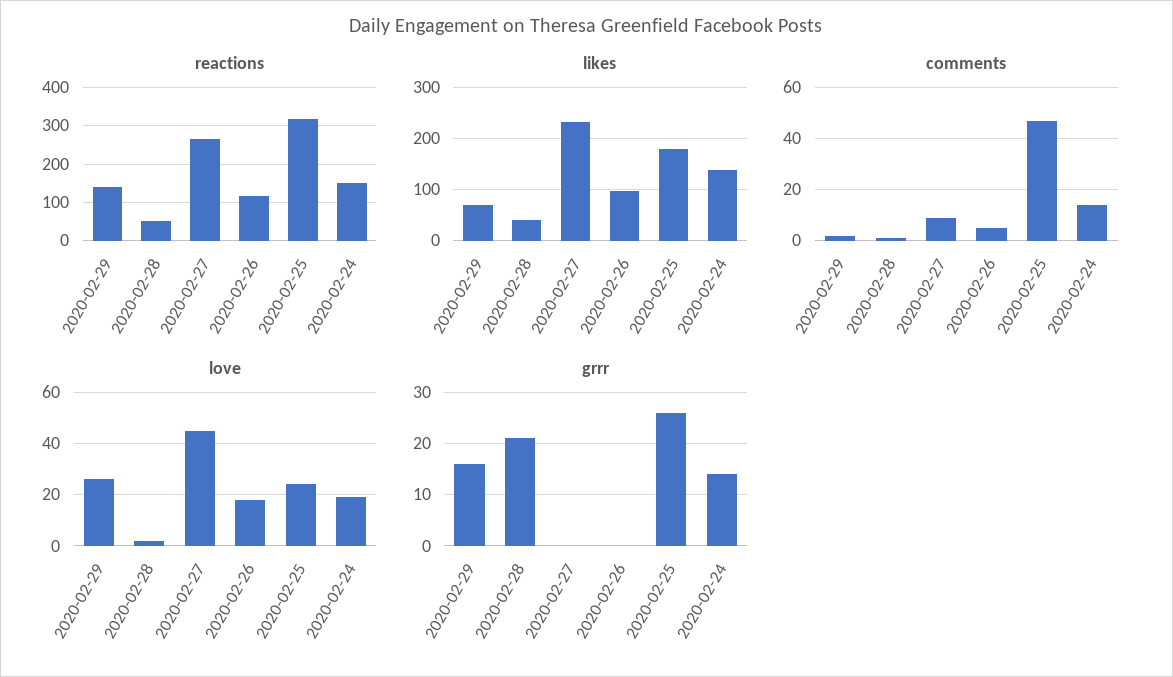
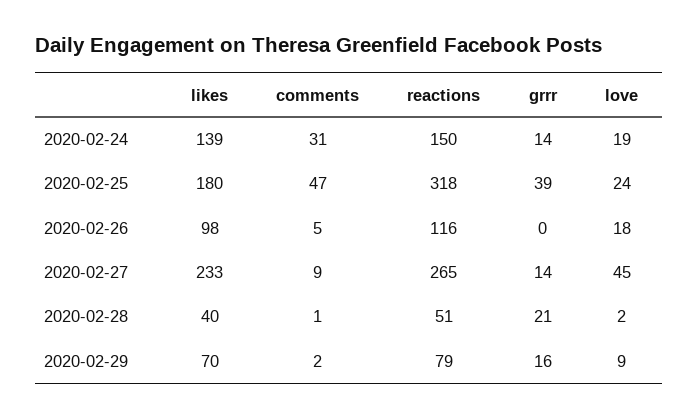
reactions, 2020-02-29: 140 -> 79
comments, 2020-02-24: 15 -> 31
love, 2020-02-29: 25 -> 9
grrr, 2020-02-27: 0 -> 14
grrr, 2020-02-25: 25 -> 39

